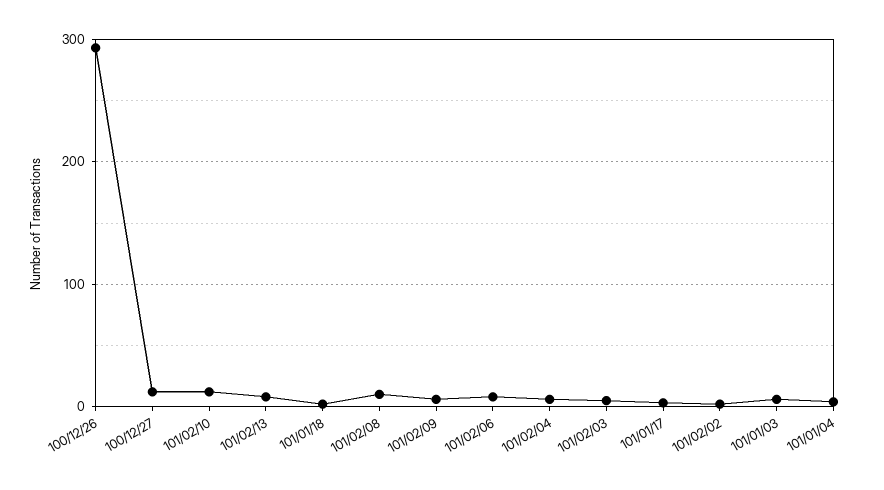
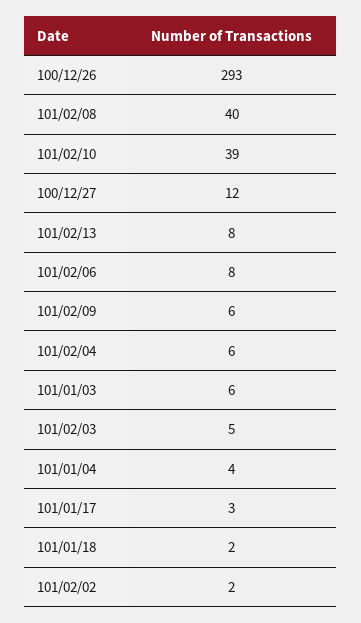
101/02/10: 10 -> 39
101/02/08: 10 -> 40

